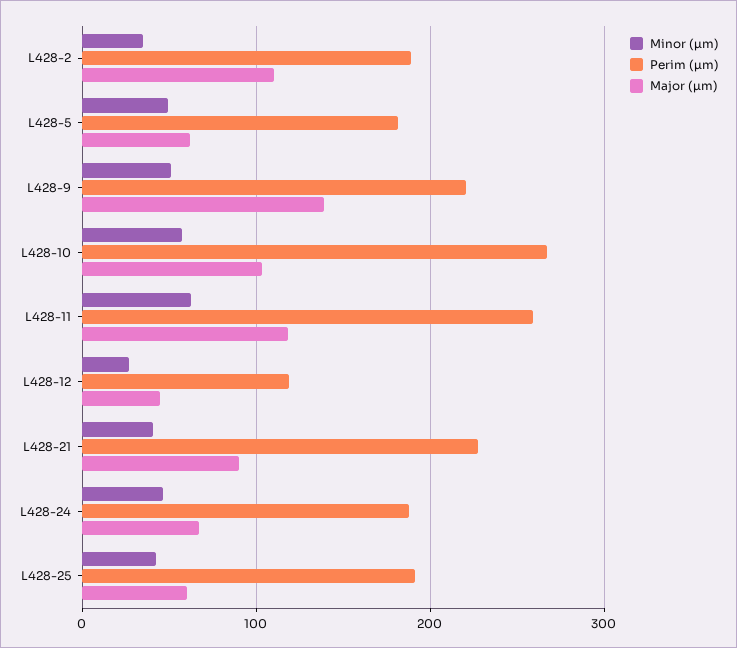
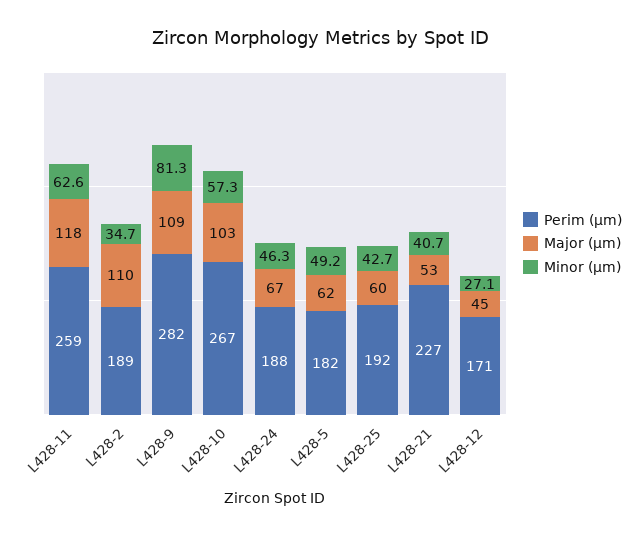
Minor (µm), L428-9: 50 -> 81.3
Perim (µm), L428-9: 220 -> 282
Major (µm), L428-9: 140 -> 109
Perim (µm), L428-12: 120 -> 171
Major (µm), L428-21: 90 -> 53

